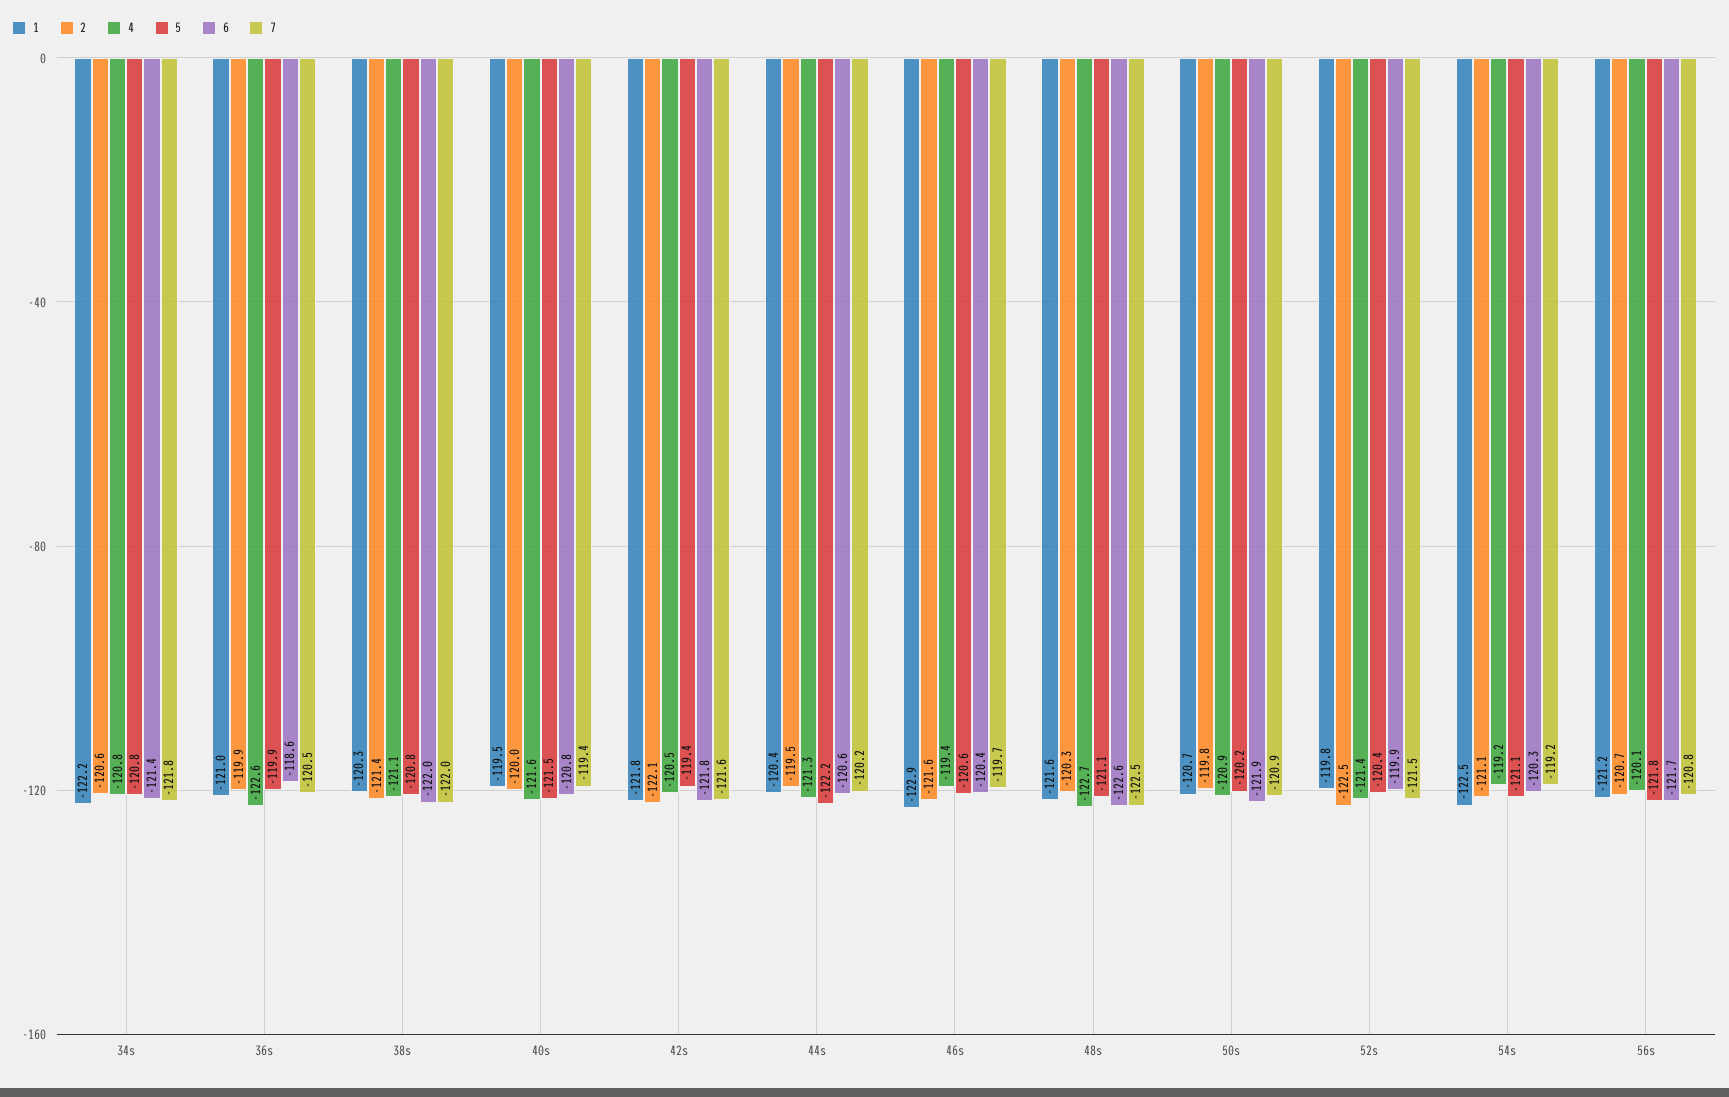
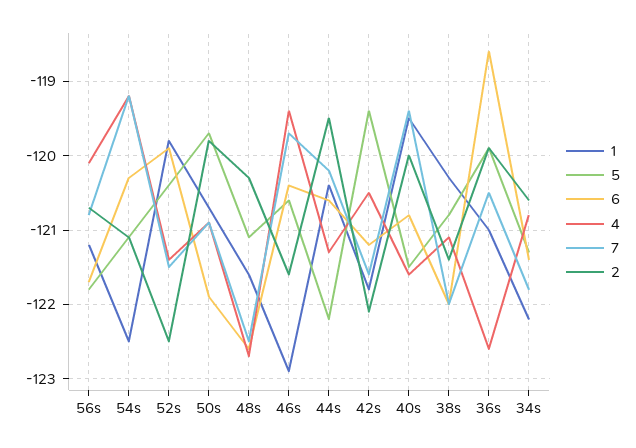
5, 34s: -120.8 -> -121.3
6, 42s: -121.8 -> -121.2
5, 50s: -120.2 -> -119.7

